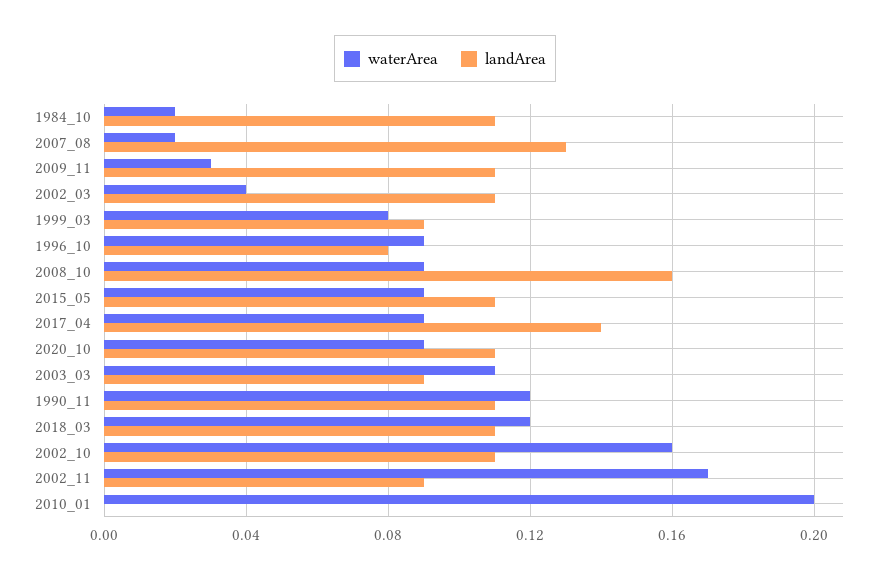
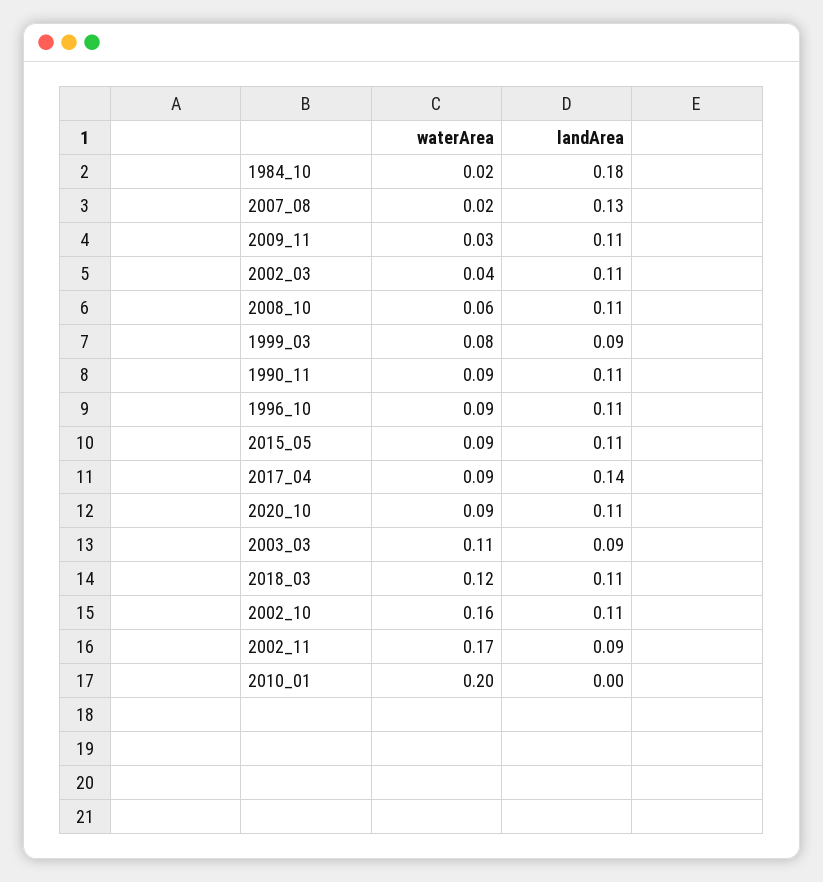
landArea, 1984_10: 0.11 -> 0.18
landArea, 1996_10: 0.08 -> 0.11
waterArea, 2008_10: 0.09 -> 0.06
landArea, 2008_10: 0.16 -> 0.11
waterArea, 1990_11: 0.12 -> 0.09

